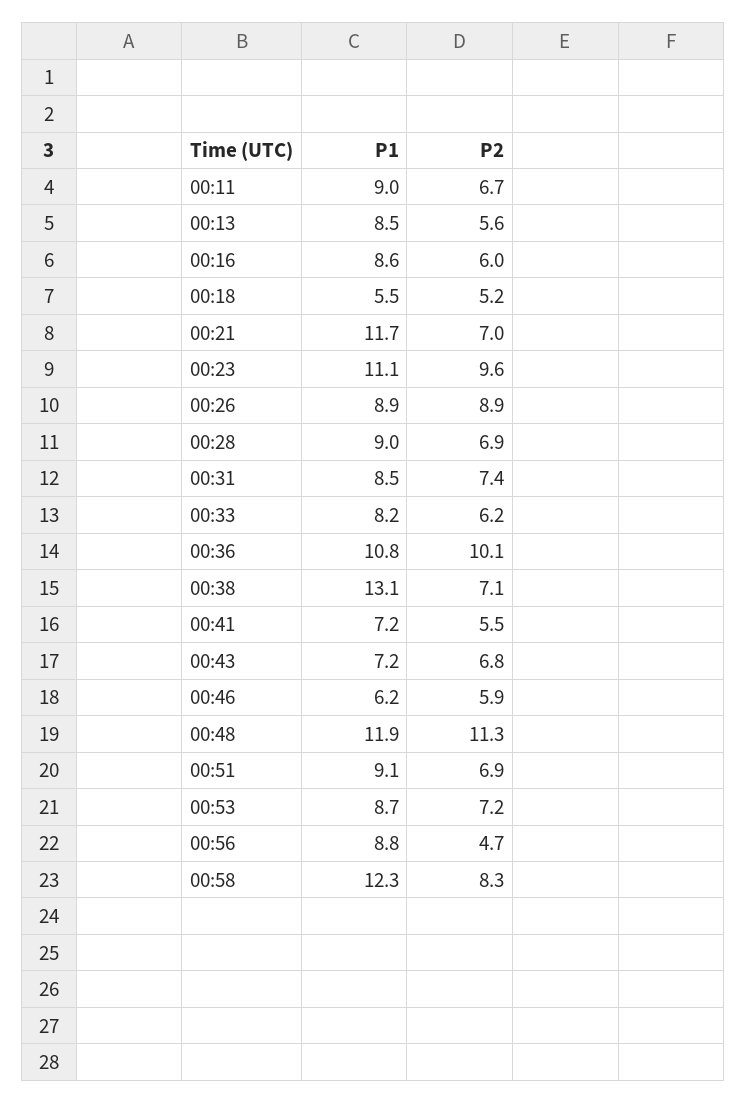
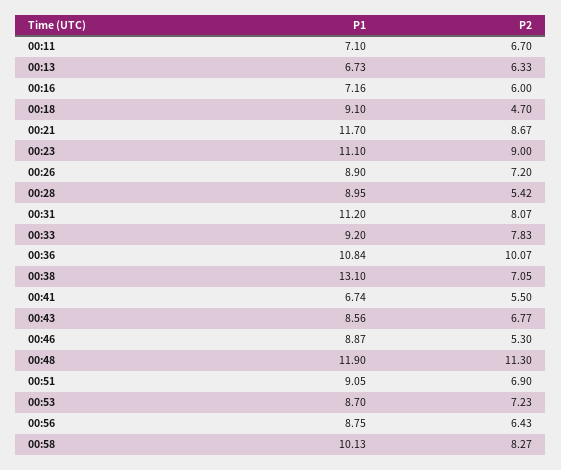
P1, 00:11: 9 -> 7.1
P1, 00:13: 8.5 -> 6.73
P2, 00:13: 5.6 -> 6.33
P1, 00:16: 8.6 -> 7.16
P1, 00:18: 5.5 -> 9.1
P2, 00:18: 5.2 -> 4.7
P2, 00:21: 7 -> 8.67
P2, 00:23: 9.6 -> 9
P2, 00:26: 8.9 -> 7.2
P2, 00:28: 6.9 -> 5.42
P1, 00:31: 8.5 -> 11.2
P2, 00:31: 7.4 -> 8.07
P1, 00:33: 8.2 -> 9.2
P2, 00:33: 6.2 -> 7.83
P1, 00:41: 7.2 -> 6.74
P1, 00:43: 7.2 -> 8.56
P1, 00:46: 6.2 -> 8.87
P2, 00:46: 5.9 -> 5.3
P2, 00:56: 4.7 -> 6.43
P1, 00:58: 12.3 -> 10.13

